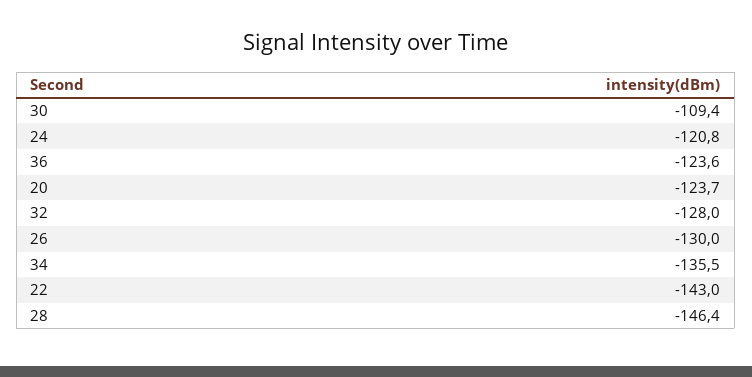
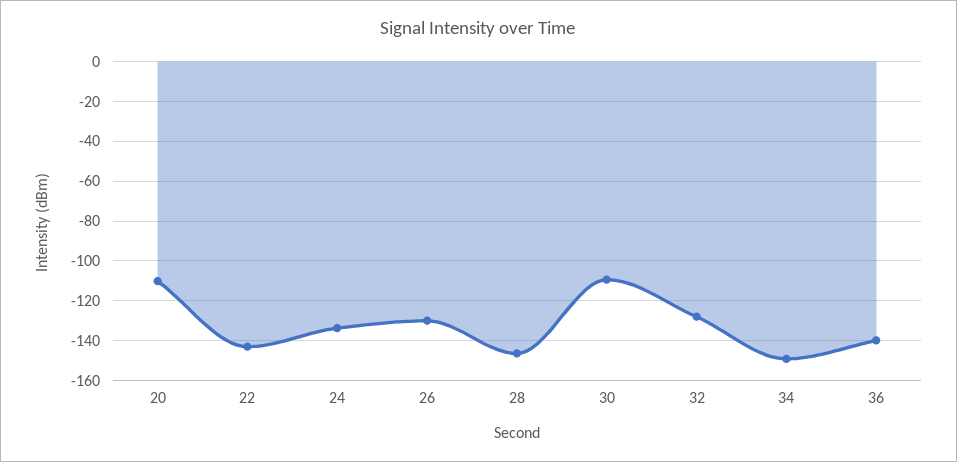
24: -120.8 -> -135
36: -123.6 -> -140
20: -123.7 -> -110
34: -135.5 -> -150

